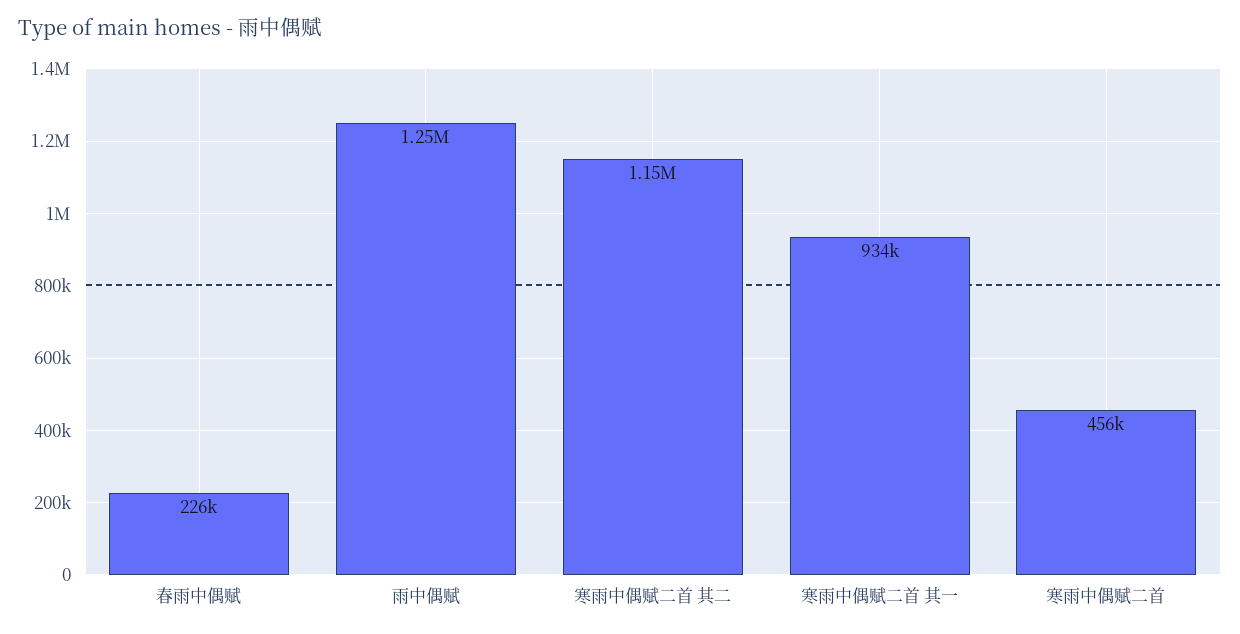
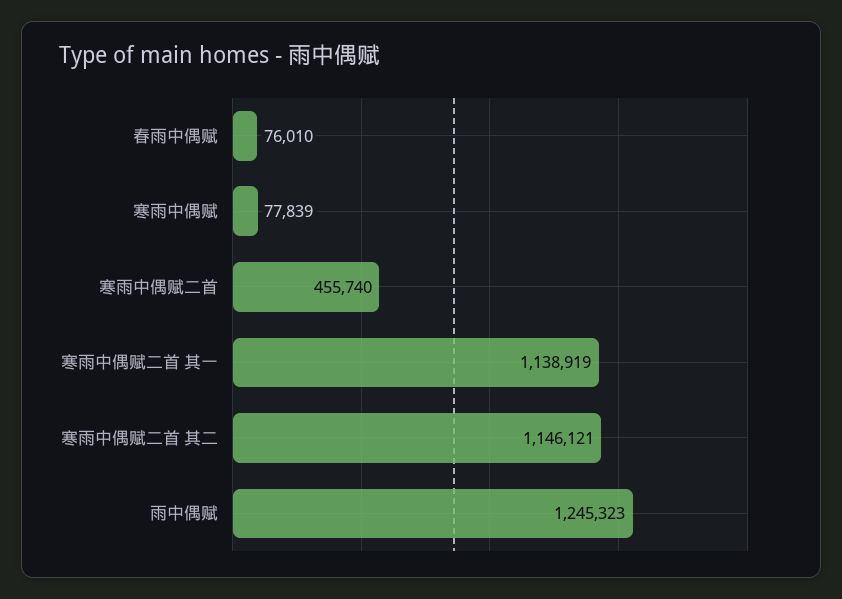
春雨中偶赋: 226000 -> 76010
寒雨中偶赋二首 其一: 934000 -> 1138919
寒雨中偶赋: none -> 77839

